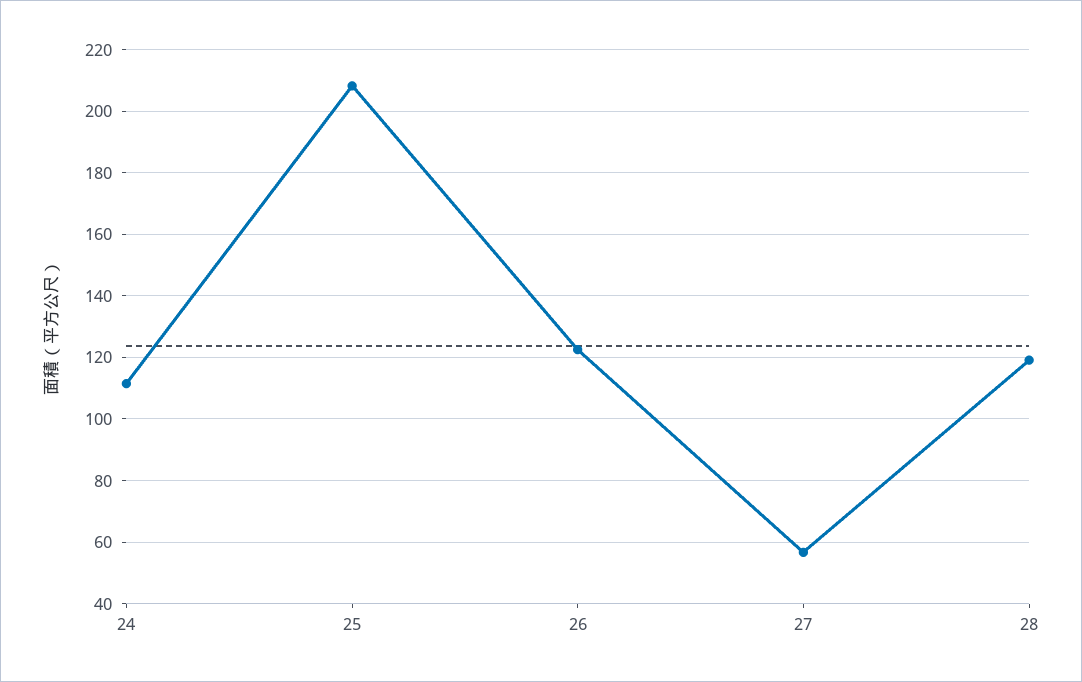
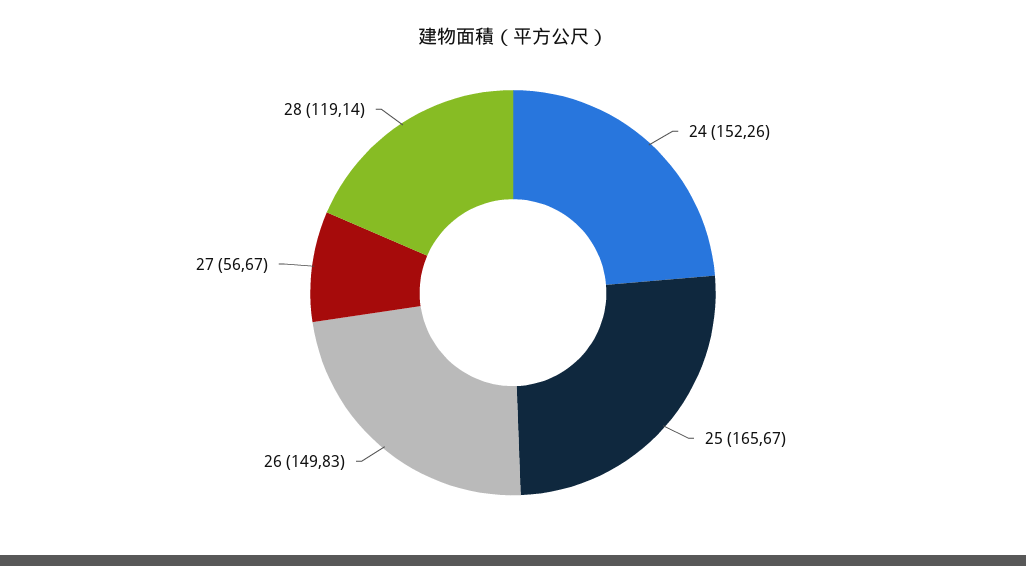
24: 112 -> 152.26
25: 208 -> 165.67
26: 122 -> 149.83

